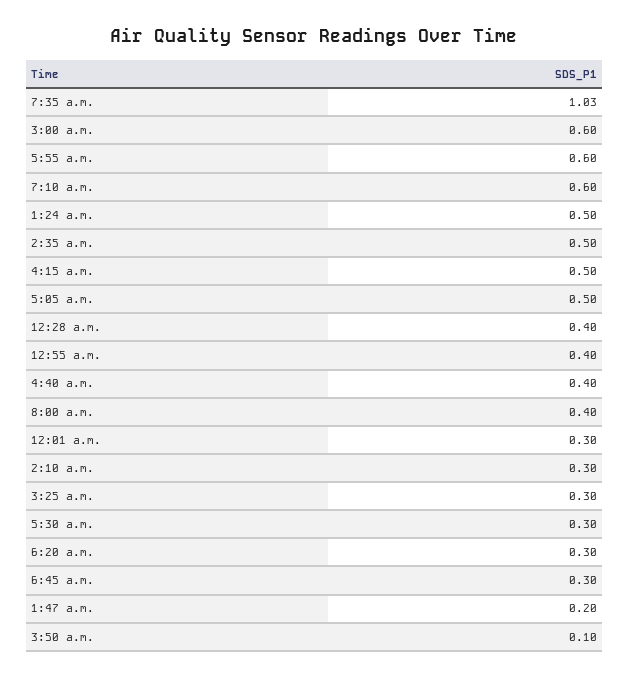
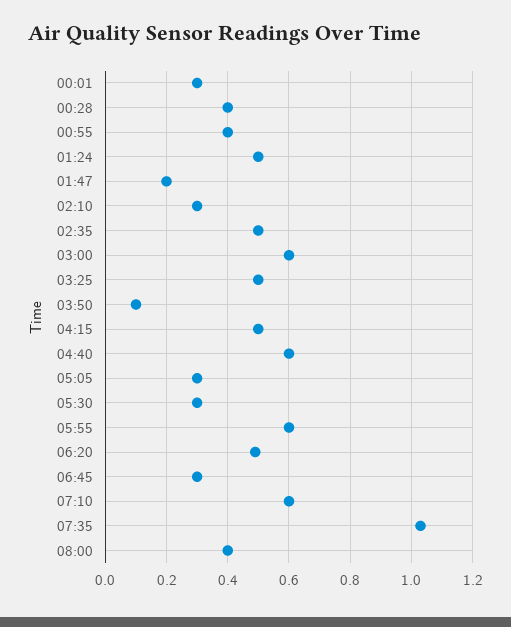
5:05 a.m.: 0.5 -> 0.3
4:40 a.m.: 0.4 -> 0.6
3:25 a.m.: 0.3 -> 0.5
6:20 a.m.: 0.3 -> 0.5

